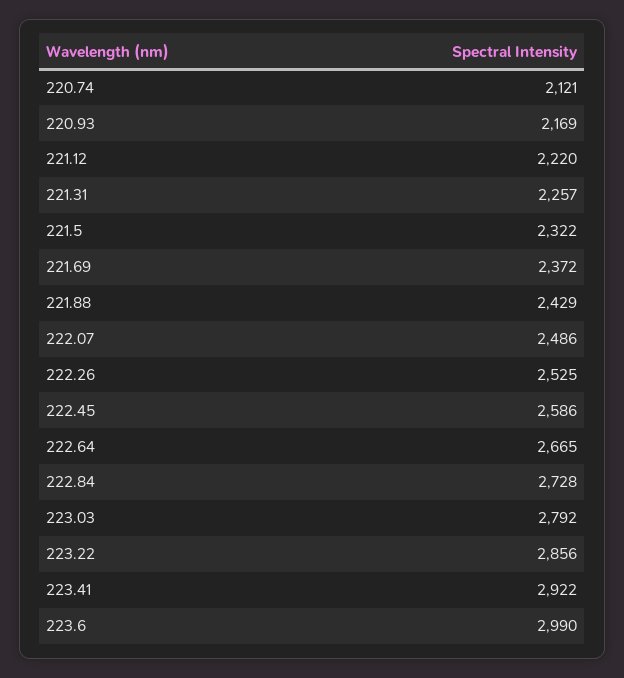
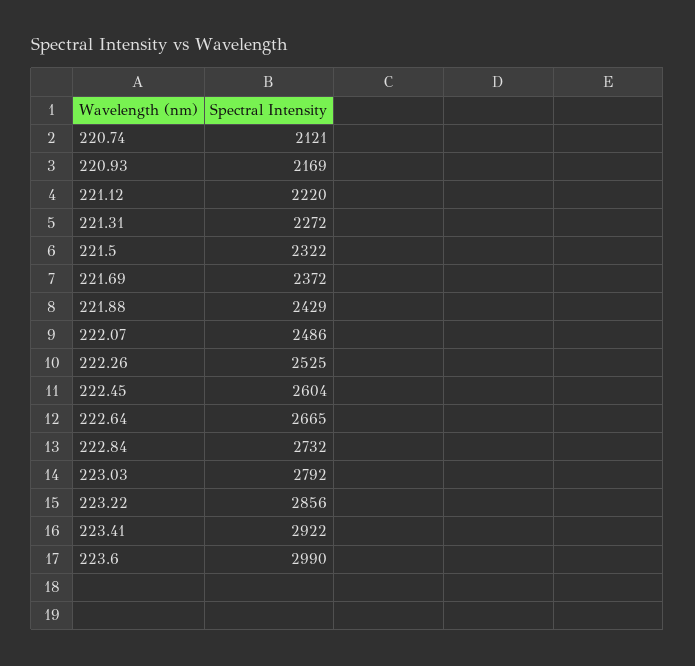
221.31: 2257 -> 2272
222.45: 2586 -> 2604
222.84: 2728 -> 2732

